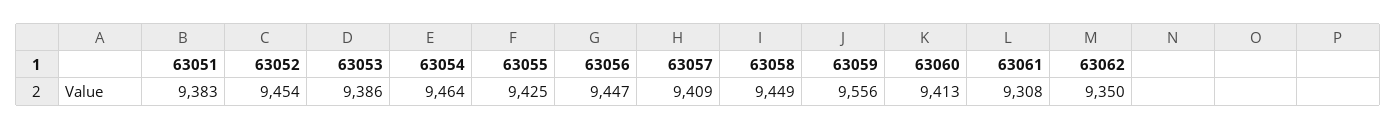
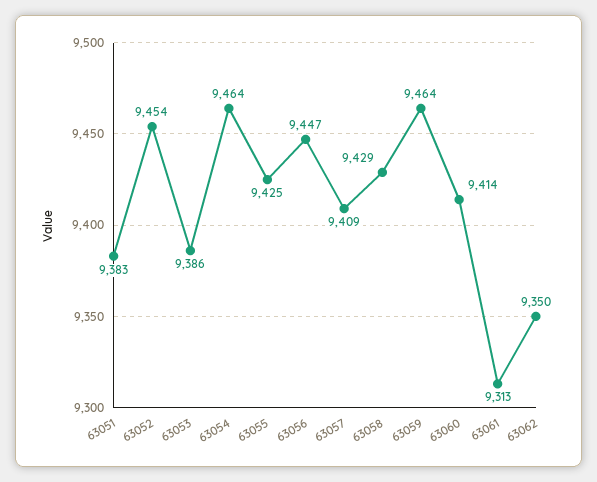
63058: 9449 -> 9429
63059: 9556 -> 9464
63060: 9413 -> 9414
63061: 9308 -> 9313

